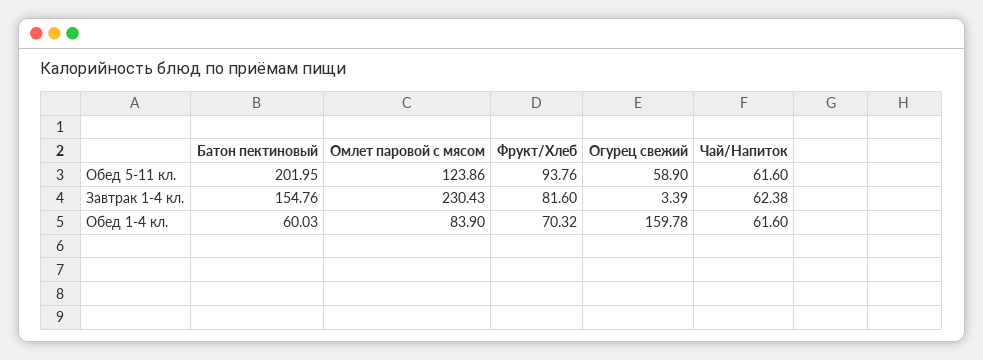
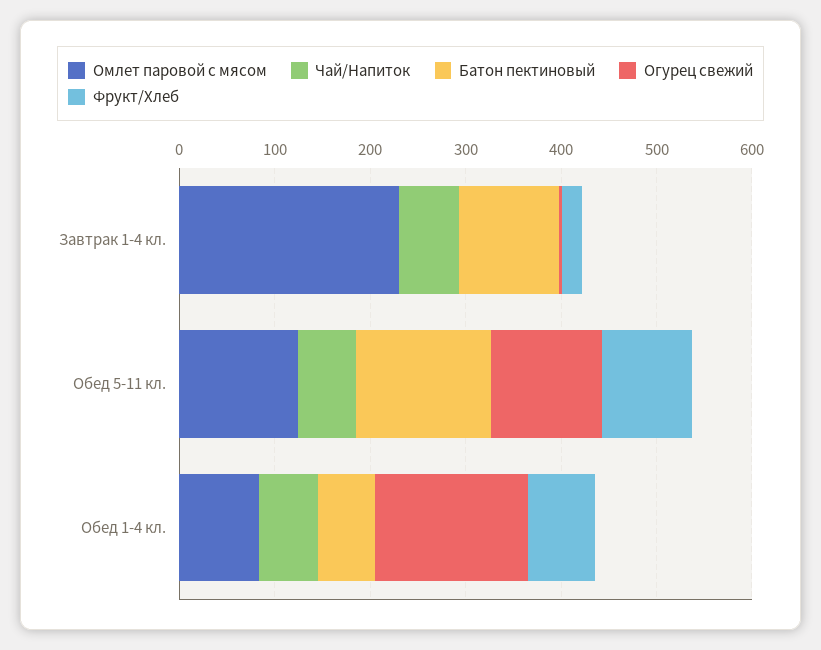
Батон пектиновый, Обед 5-11 кл.: 201.95 -> 140
Огурец свежий, Обед 5-11 кл.: 58.9 -> 120
Батон пектиновый, Завтрак 1-4 кл.: 154.76 -> 100
Фрукт/Хлеб, Завтрак 1-4 кл.: 81.6 -> 20

